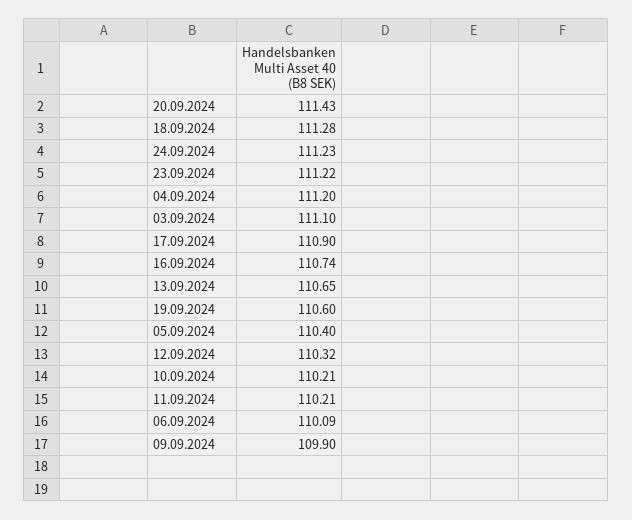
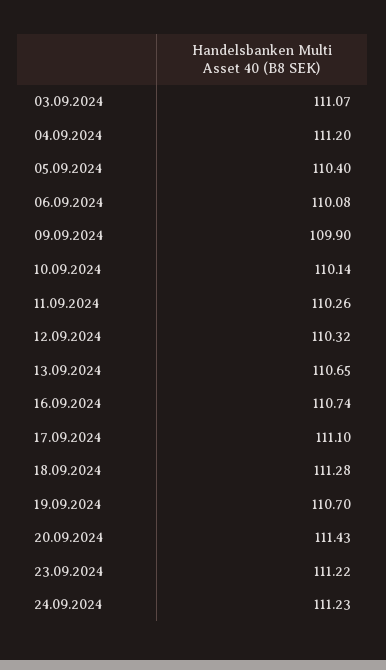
03.09.2024: 111.1 -> 111.07
17.09.2024: 110.9 -> 111.1
19.09.2024: 110.6 -> 110.7
10.09.2024: 110.21 -> 110.14
11.09.2024: 110.21 -> 110.26
06.09.2024: 110.09 -> 110.08

